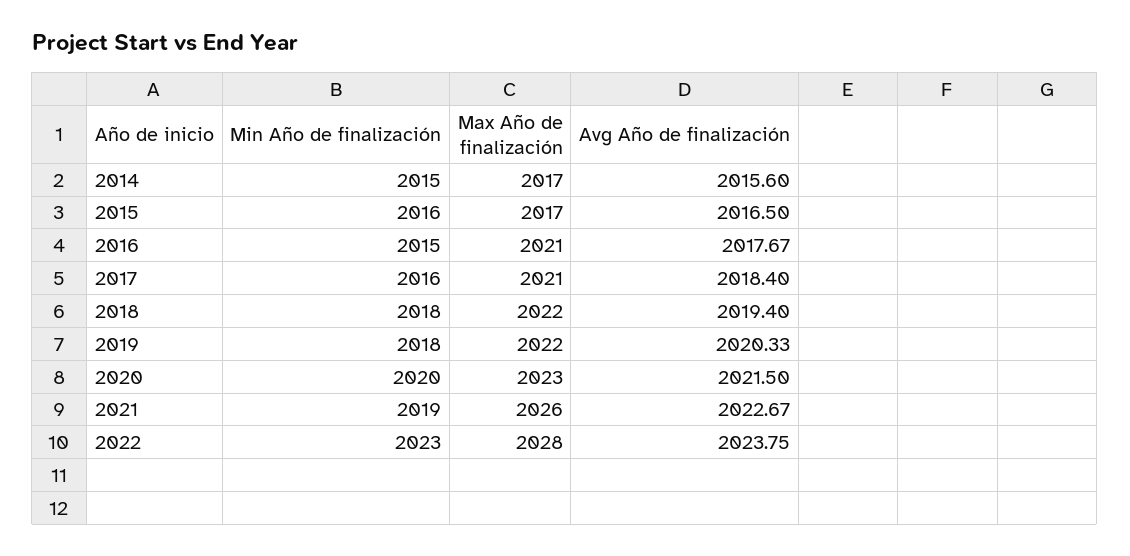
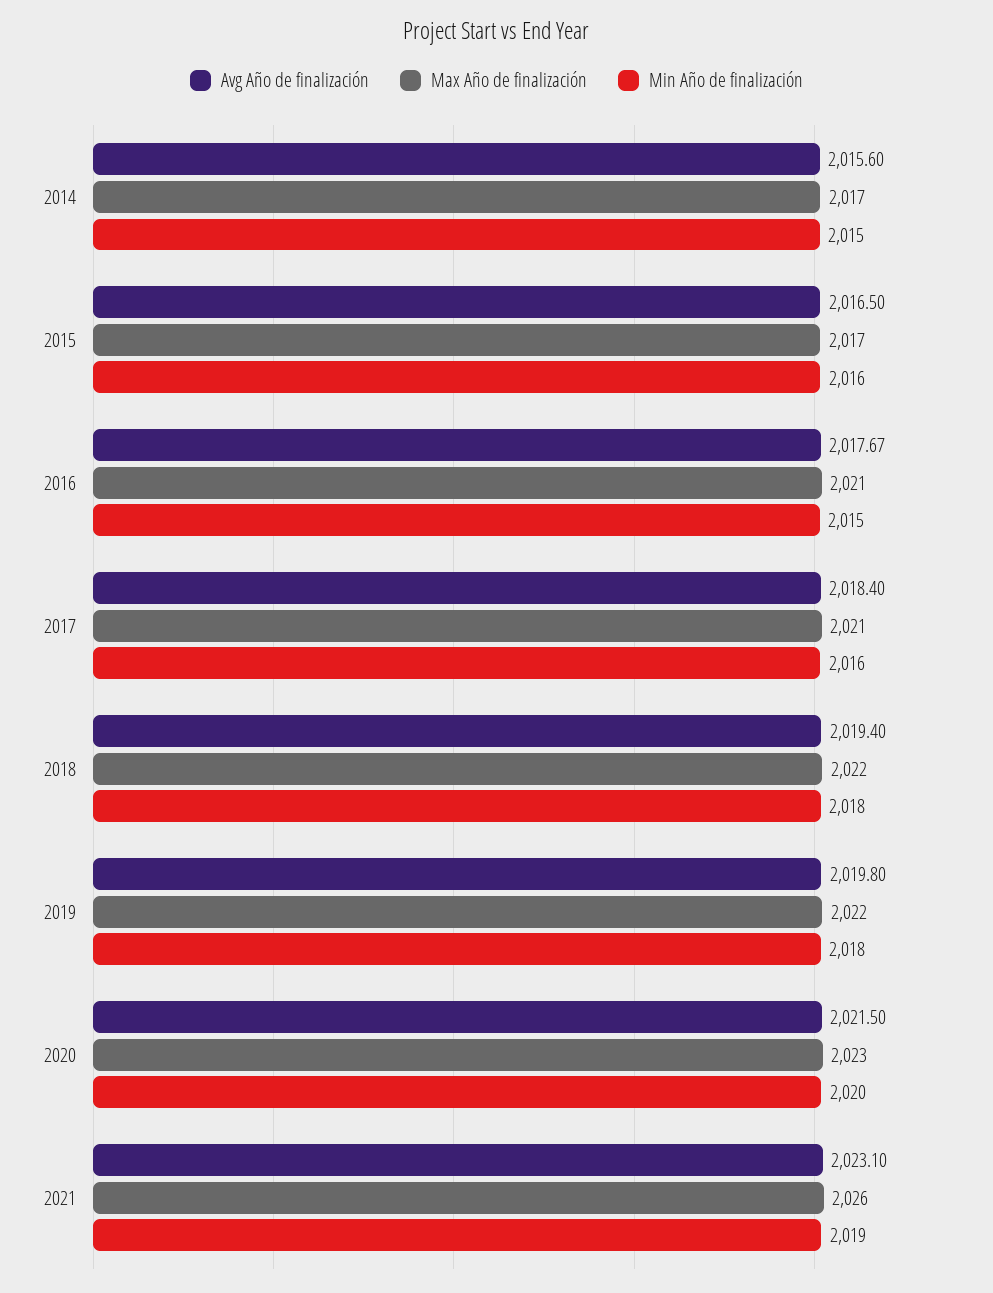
Avg Año de finalización, 2019: 2020.33 -> 2019.8
Avg Año de finalización, 2021: 2022.67 -> 2023.1
Min Año de finalización, 2022: 2023 -> none
Max Año de finalización, 2022: 2028 -> none
Avg Año de finalización, 2022: 2023.75 -> none

